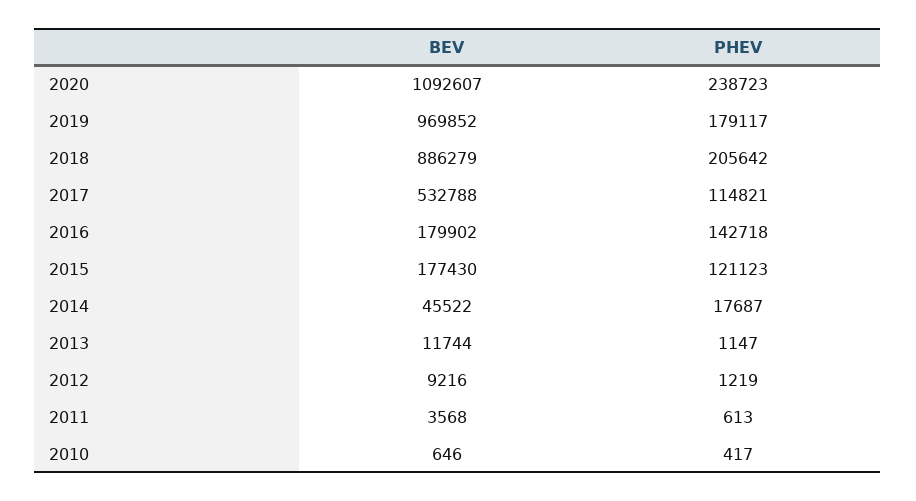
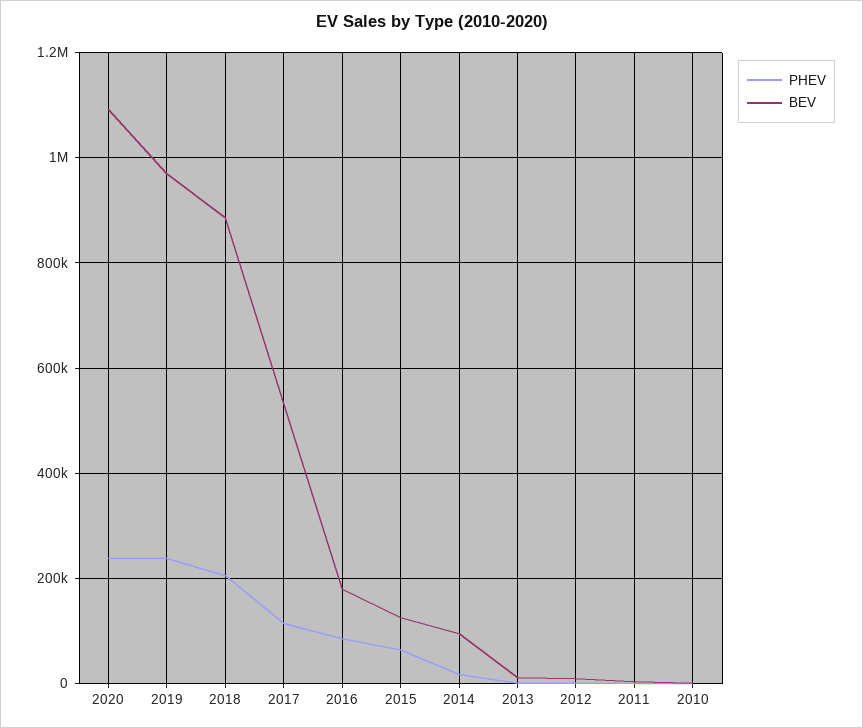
PHEV, 2019: 179117 -> 240000
PHEV, 2016: 142718 -> 80000
BEV, 2015: 177430 -> 120000
PHEV, 2015: 121123 -> 60000
BEV, 2014: 45522 -> 100000

